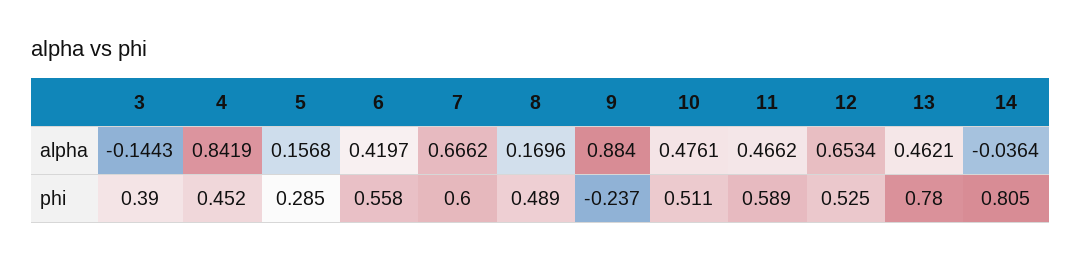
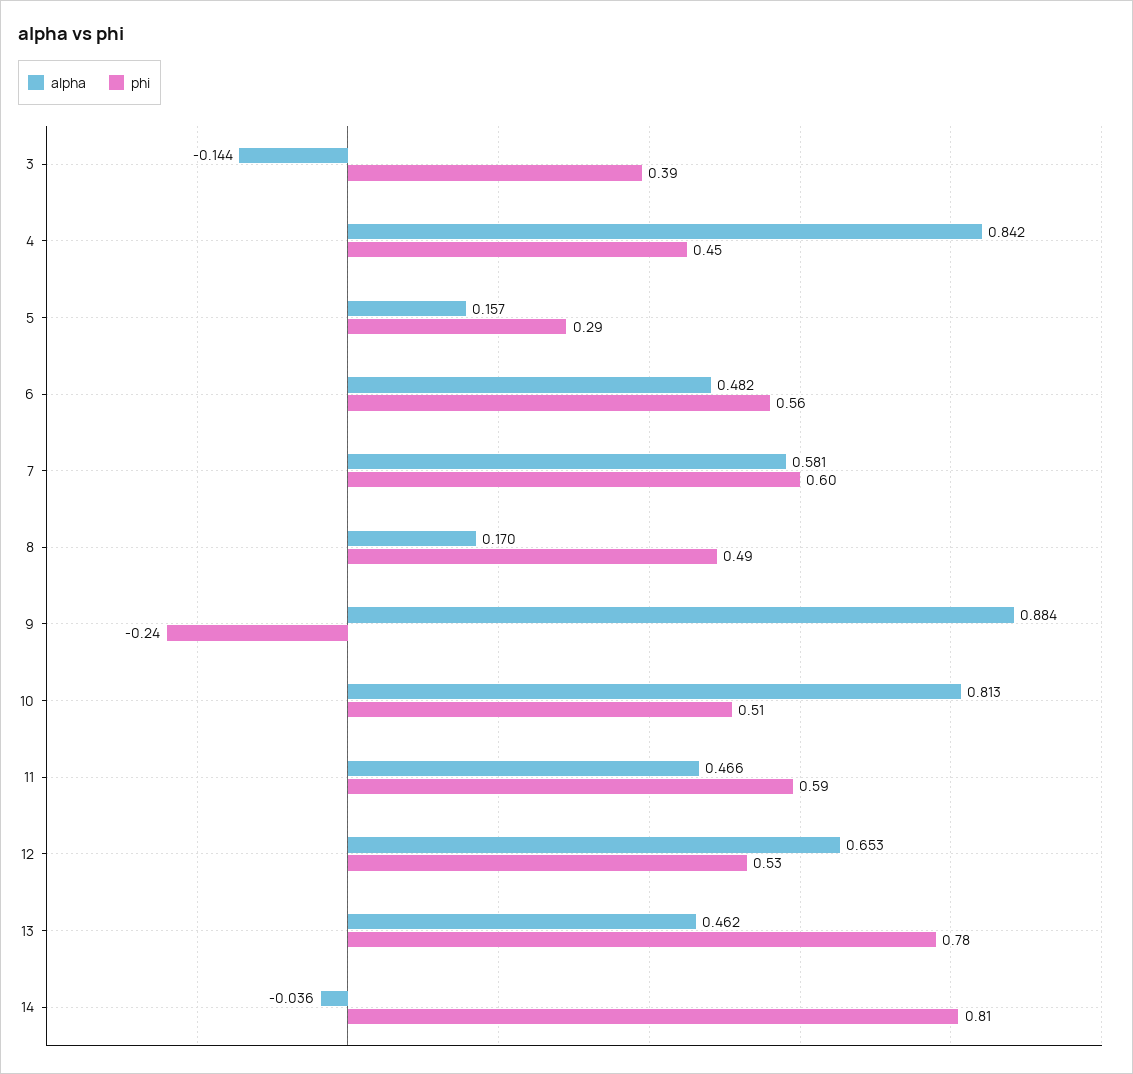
alpha, 6: 0.4197 -> 0.482
alpha, 7: 0.6662 -> 0.581
alpha, 10: 0.4761 -> 0.813

